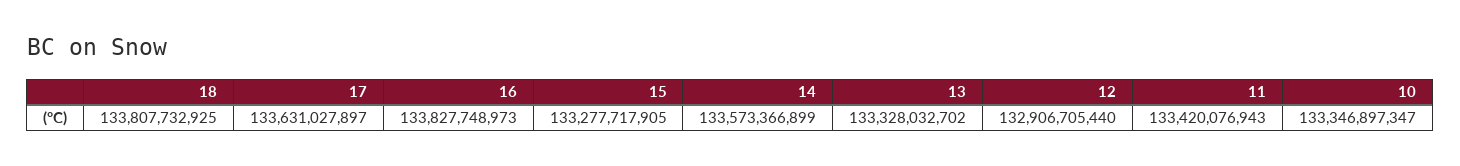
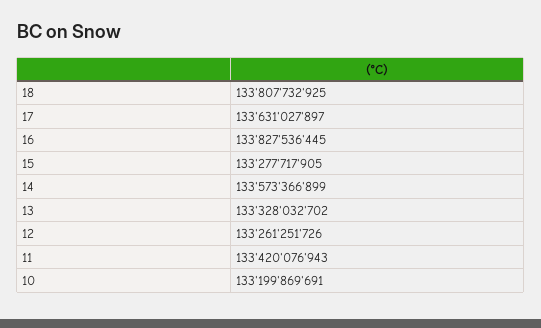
16: 133827748973 -> 133827536445
12: 132906705440 -> 133261251726
10: 133346897347 -> 133199869691

